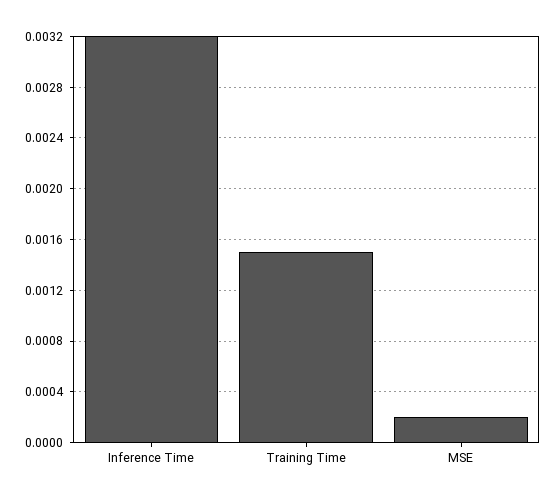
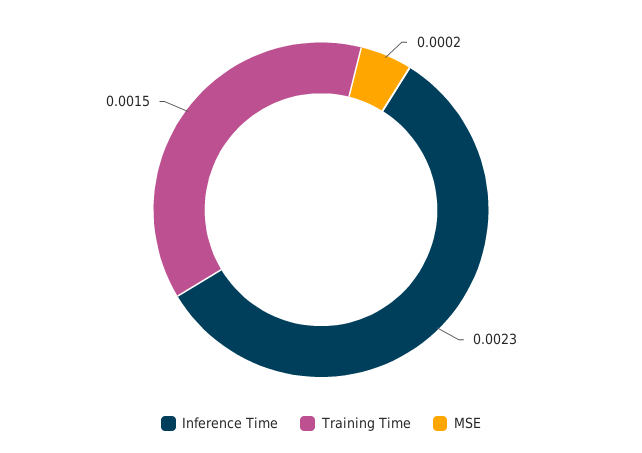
Inference Time: 0.0032 -> 0.0023

